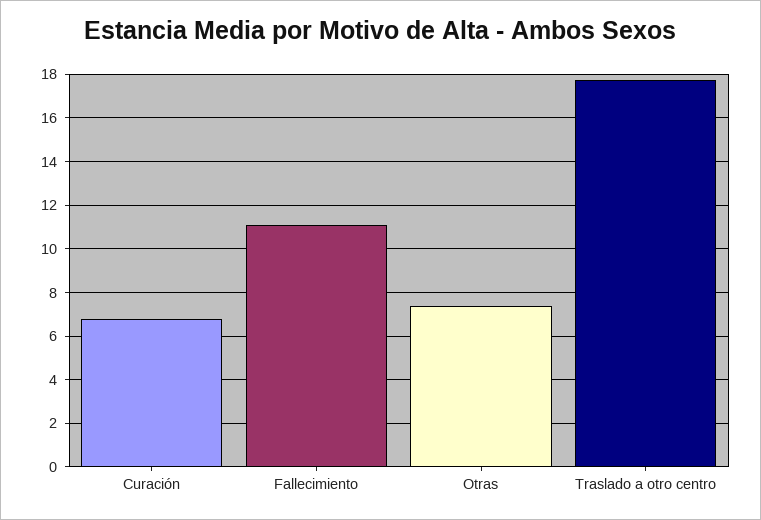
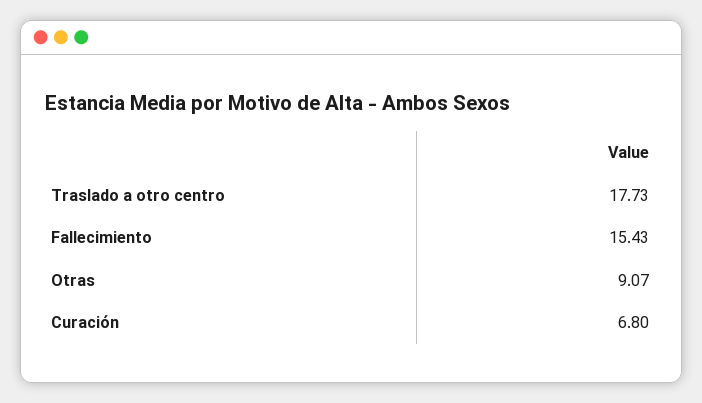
Fallecimiento: 11 -> 15.43
Otras: 7.5 -> 9.07

